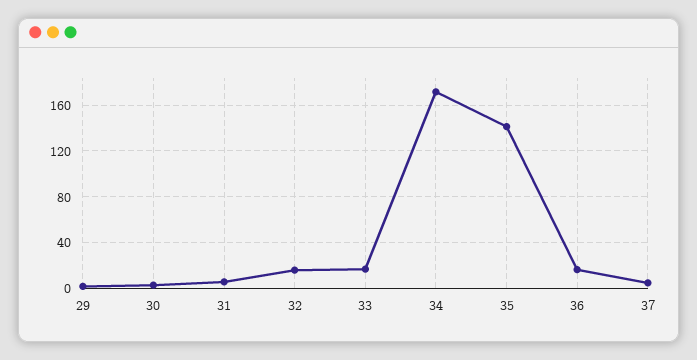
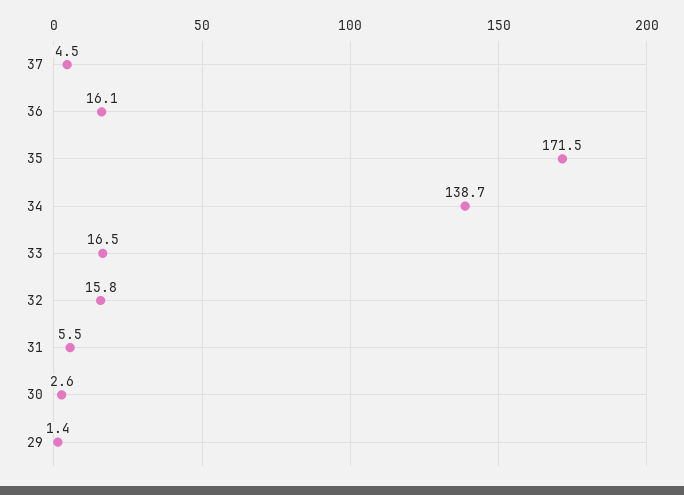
34: 170 -> 138.7
35: 140 -> 171.5

